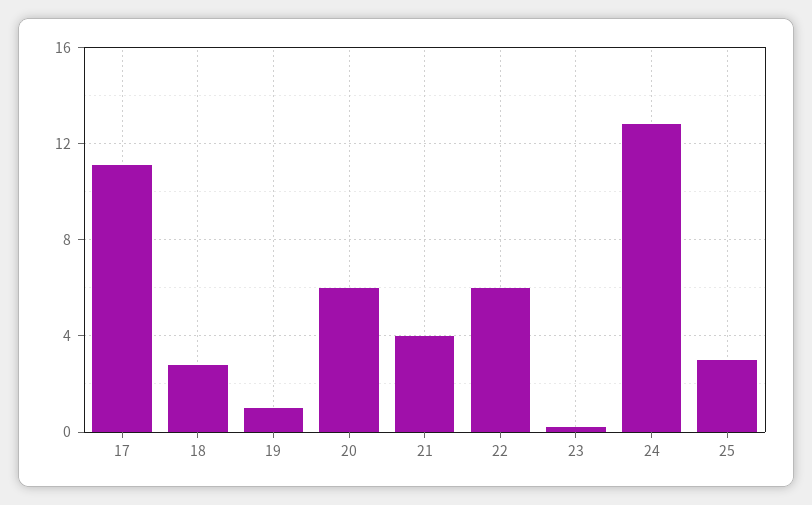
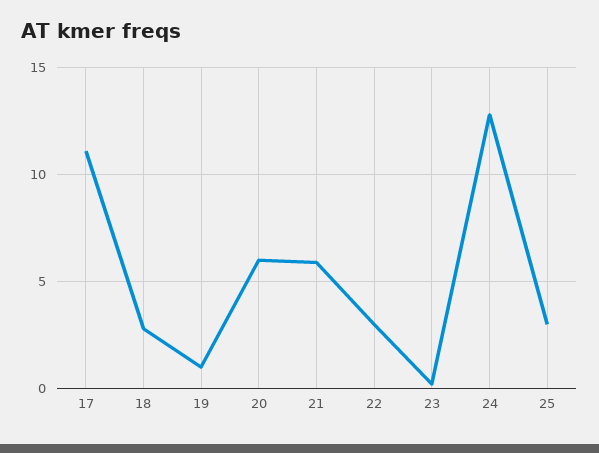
21: 4 -> 6
22: 6 -> 3

